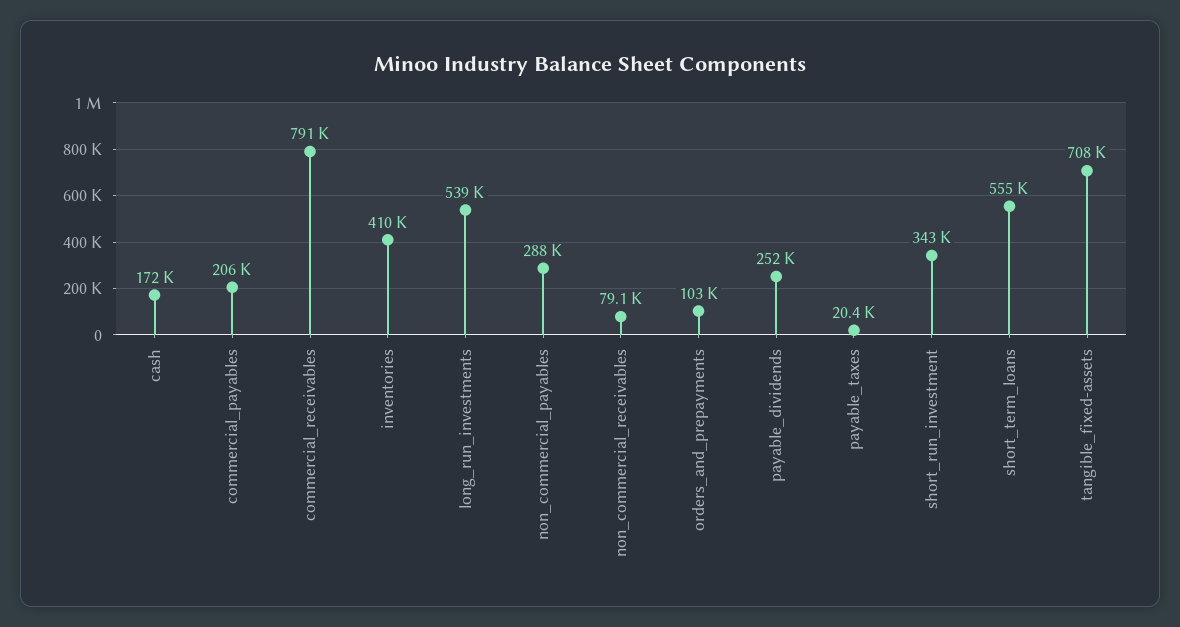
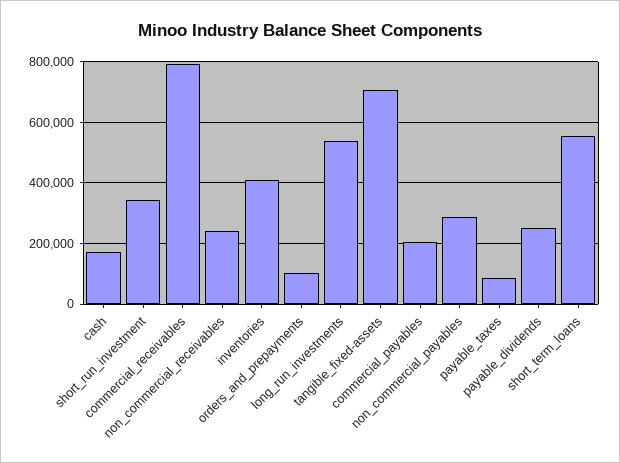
non_commercial_receivables: 79100 -> 240000
payable_taxes: 20400 -> 80000

